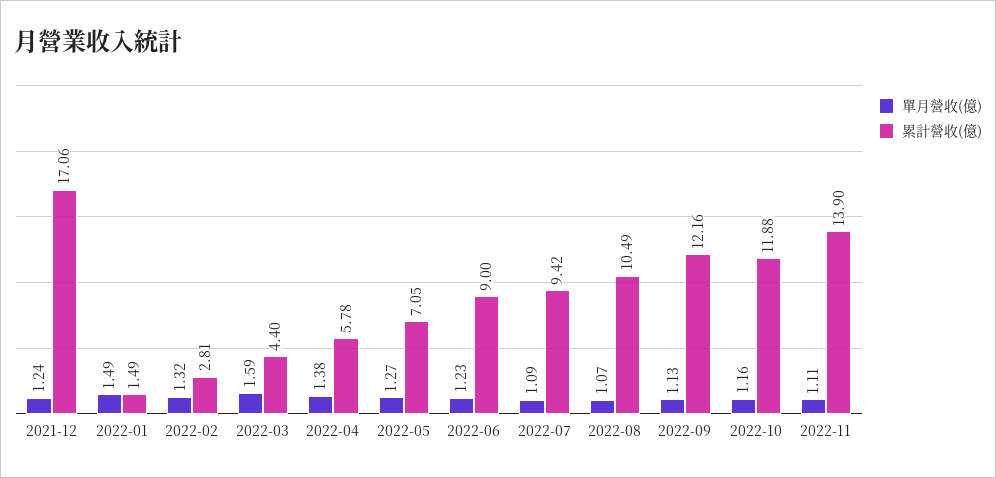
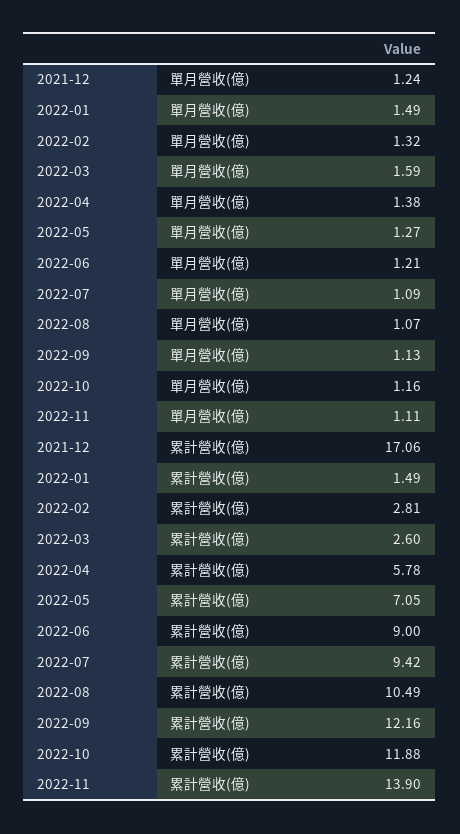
累計營收(億), 2022-03: 4.4 -> 2.6
單月營收(億), 2022-06: 1.23 -> 1.21

